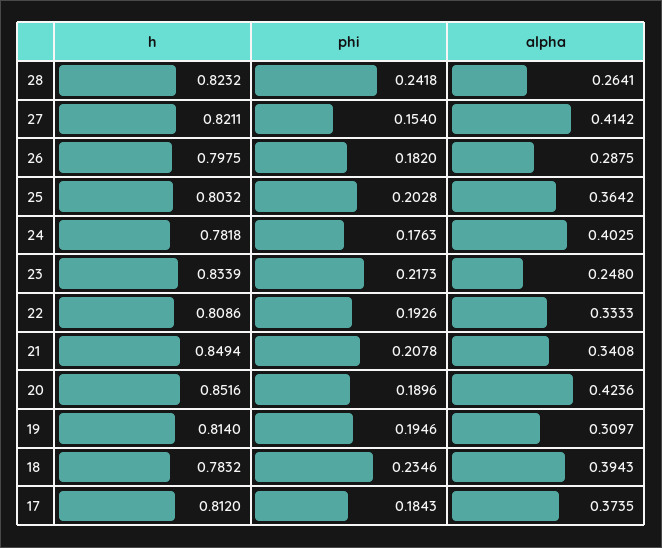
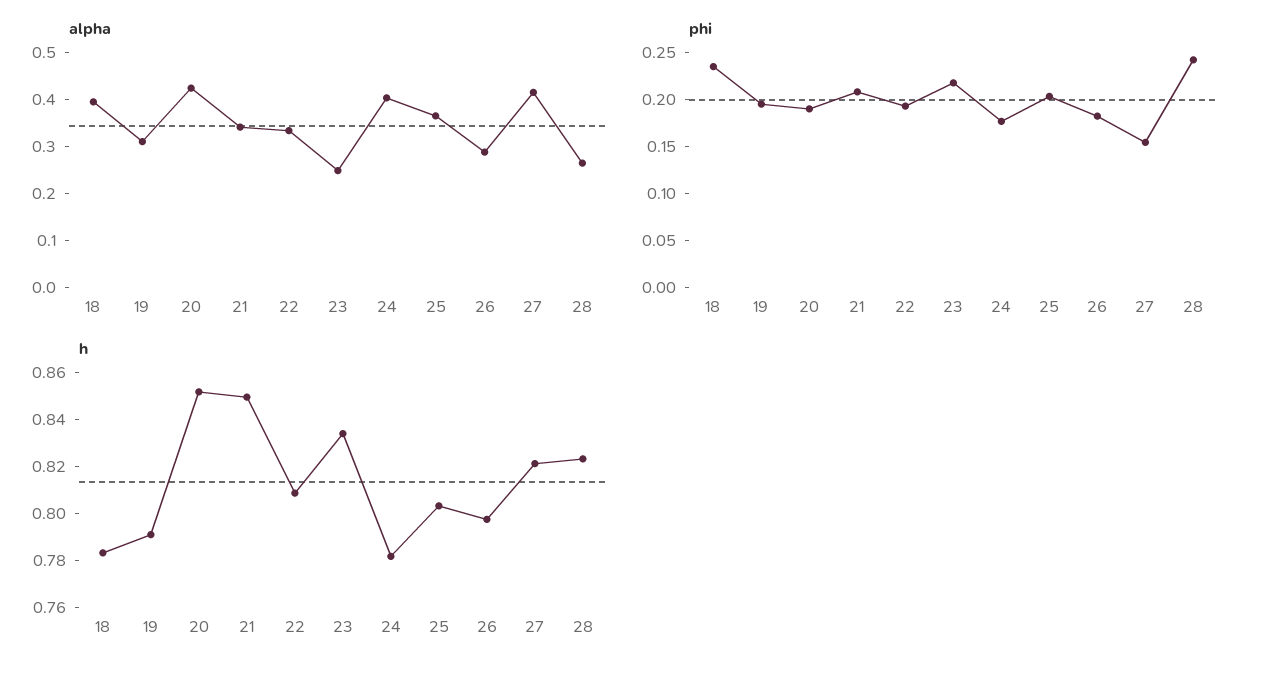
h, 19: 0.814 -> 0.79
h, 17: 0.812 -> none
phi, 17: 0.1843 -> none
alpha, 17: 0.3735 -> none

